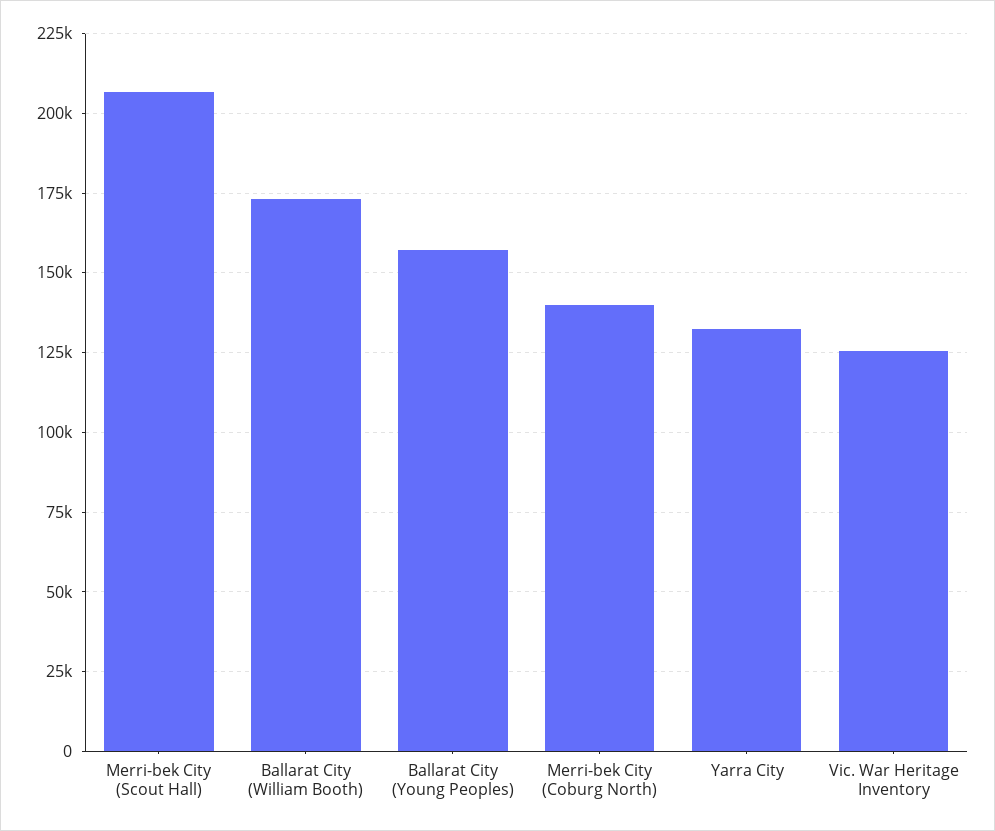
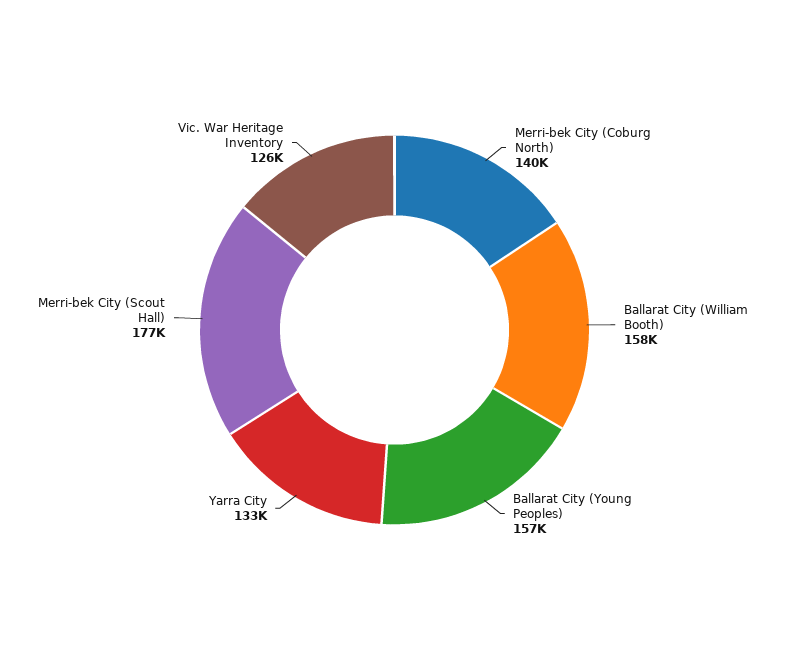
Merri-bek City (Scout Hall): 207500 -> 177000
Ballarat City (William Booth): 172500 -> 158000

